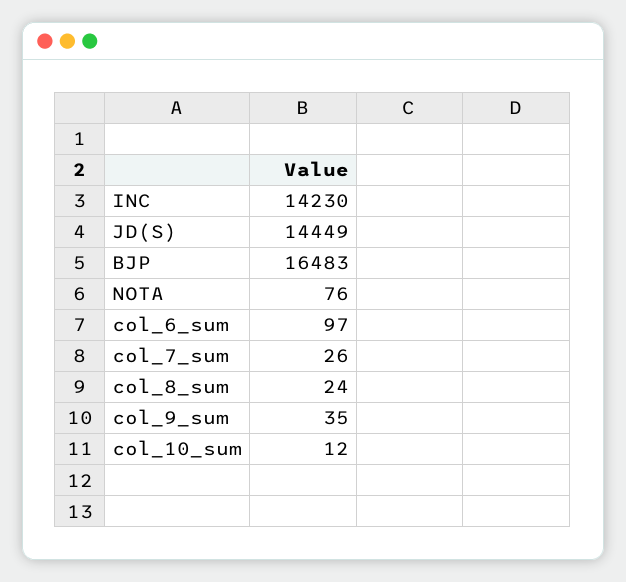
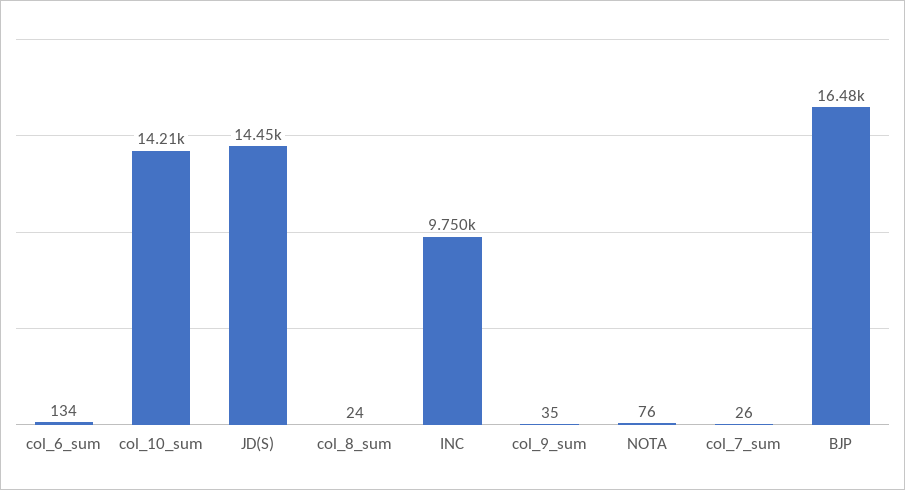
INC: 14230 -> 9750
col_6_sum: 97 -> 134
col_10_sum: 12 -> 14210

